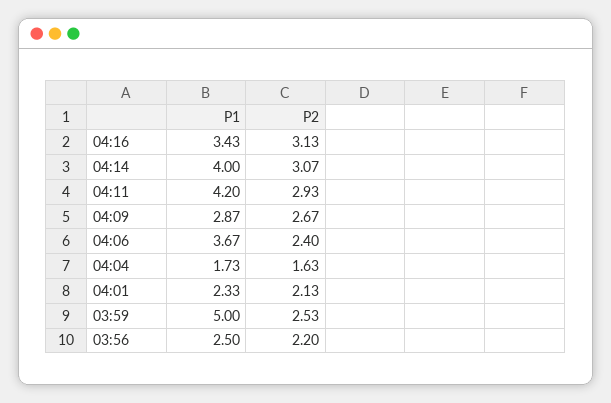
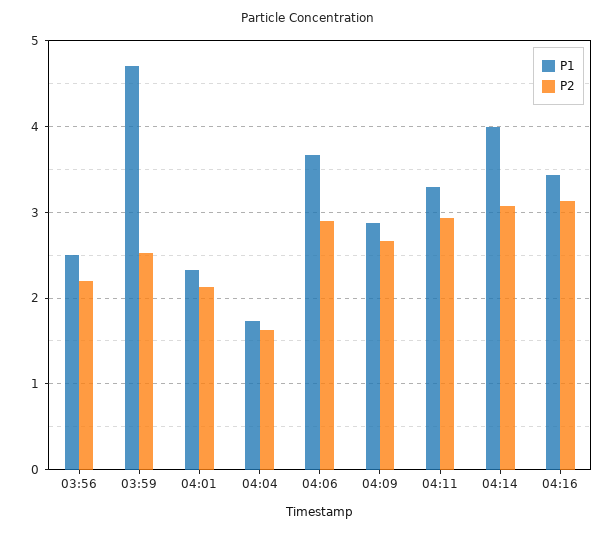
P1, 04:11: 4.2 -> 3.3
P2, 04:06: 2.4 -> 2.9
P1, 03:59: 5 -> 4.7

